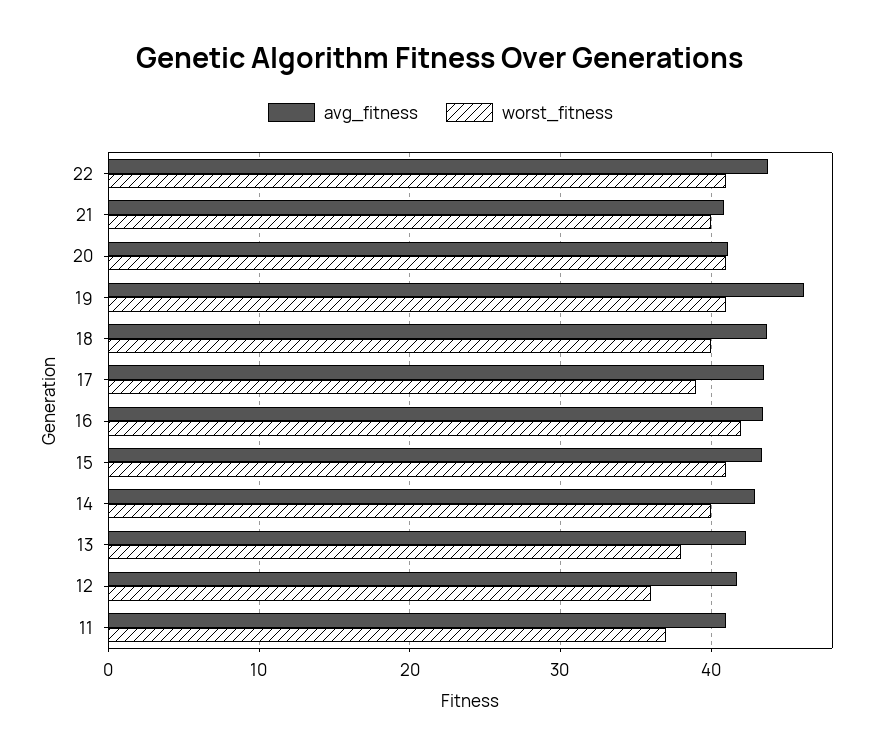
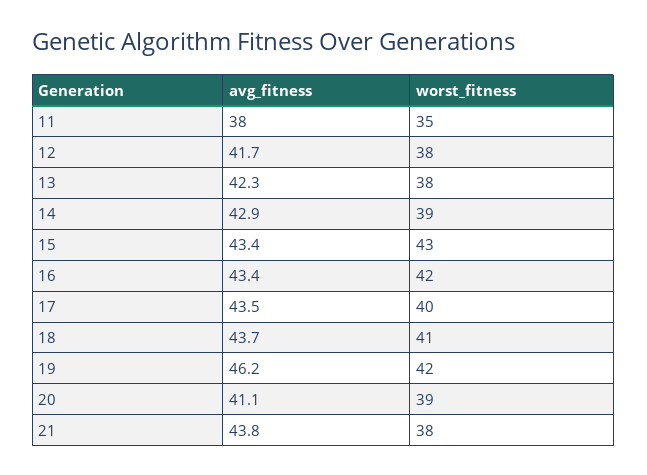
avg_fitness, 22: 44 -> none
worst_fitness, 22: 41 -> none
avg_fitness, 21: 41 -> 43.8
worst_fitness, 21: 40 -> 38
worst_fitness, 20: 41 -> 39
worst_fitness, 19: 41 -> 42
worst_fitness, 18: 40 -> 41
worst_fitness, 17: 39 -> 40
worst_fitness, 15: 41 -> 43
worst_fitness, 14: 40 -> 39
worst_fitness, 12: 36 -> 38
avg_fitness, 11: 41 -> 38
worst_fitness, 11: 37 -> 35

